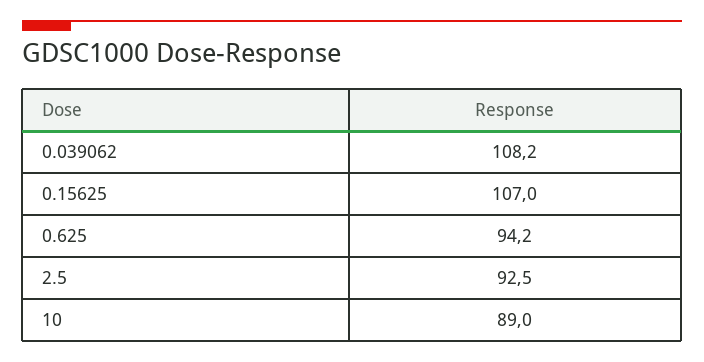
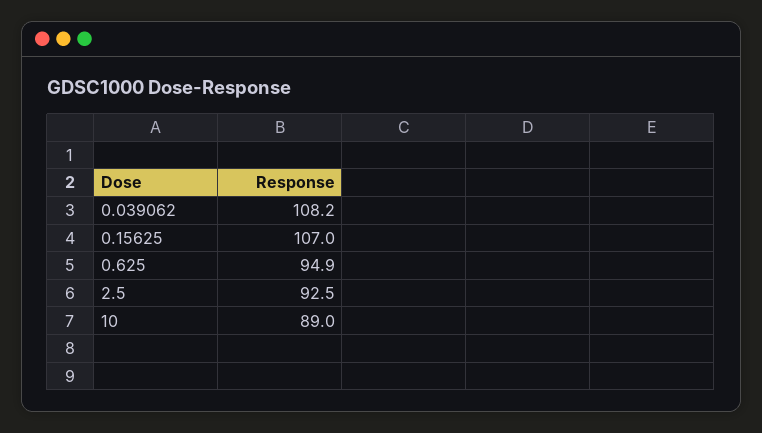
0.625: 94.2 -> 94.9

